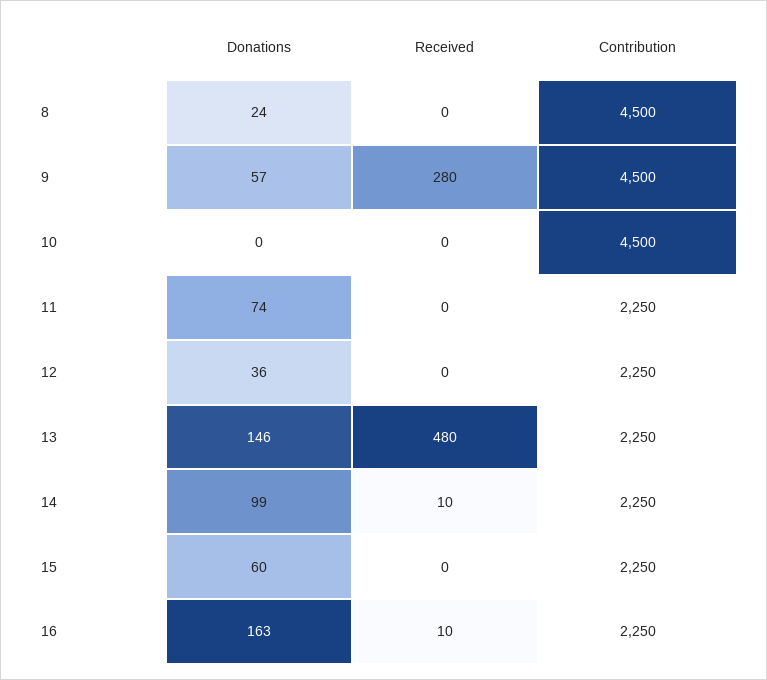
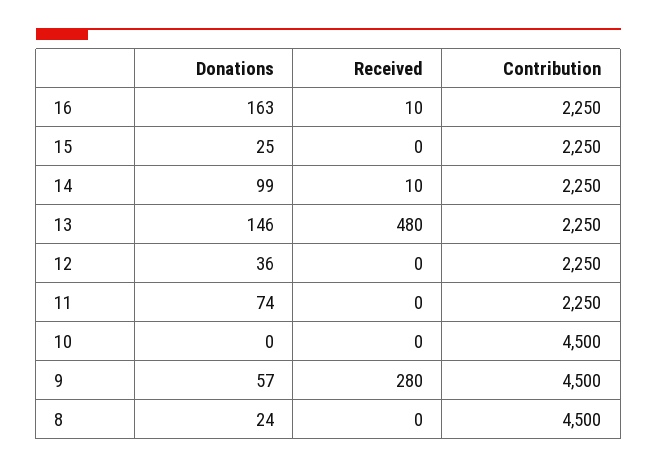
Donations, 15: 60 -> 25

